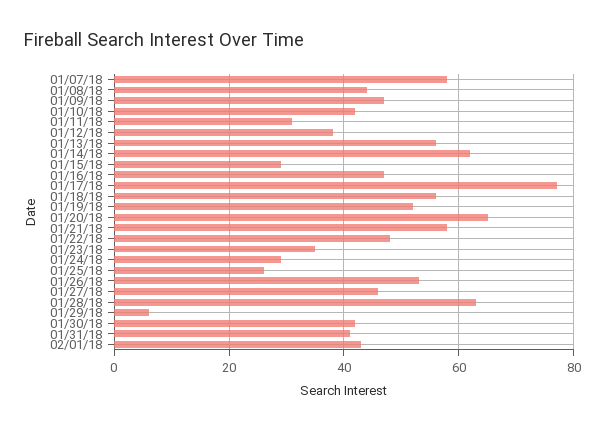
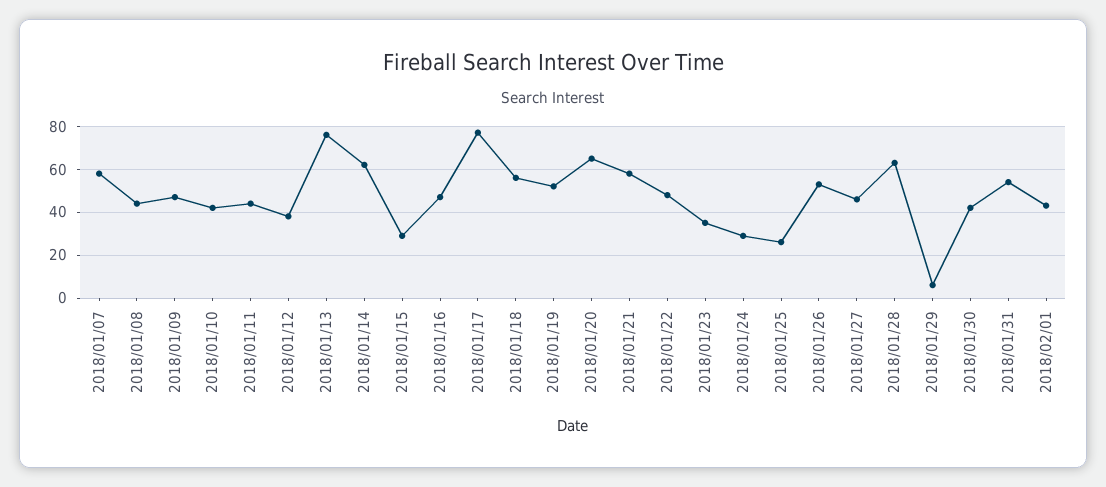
01/11/18: 30 -> 45
01/13/18: 55 -> 75
01/31/18: 40 -> 55

